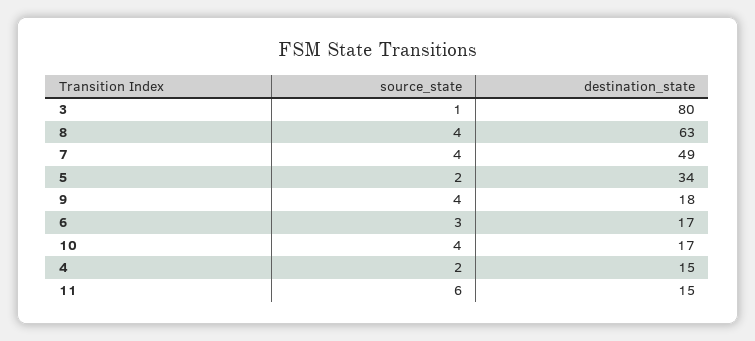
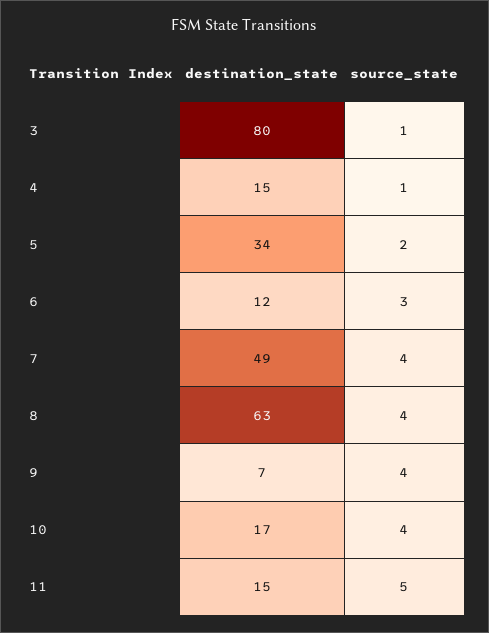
destination_state, 9: 18 -> 7
destination_state, 6: 17 -> 12
source_state, 4: 2 -> 1
source_state, 11: 6 -> 5

